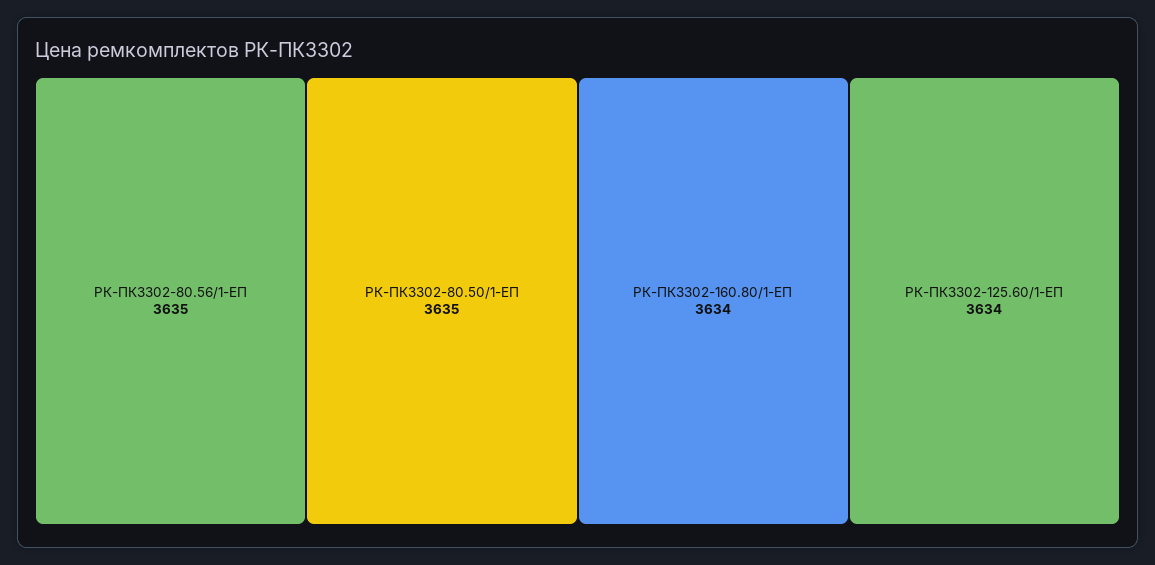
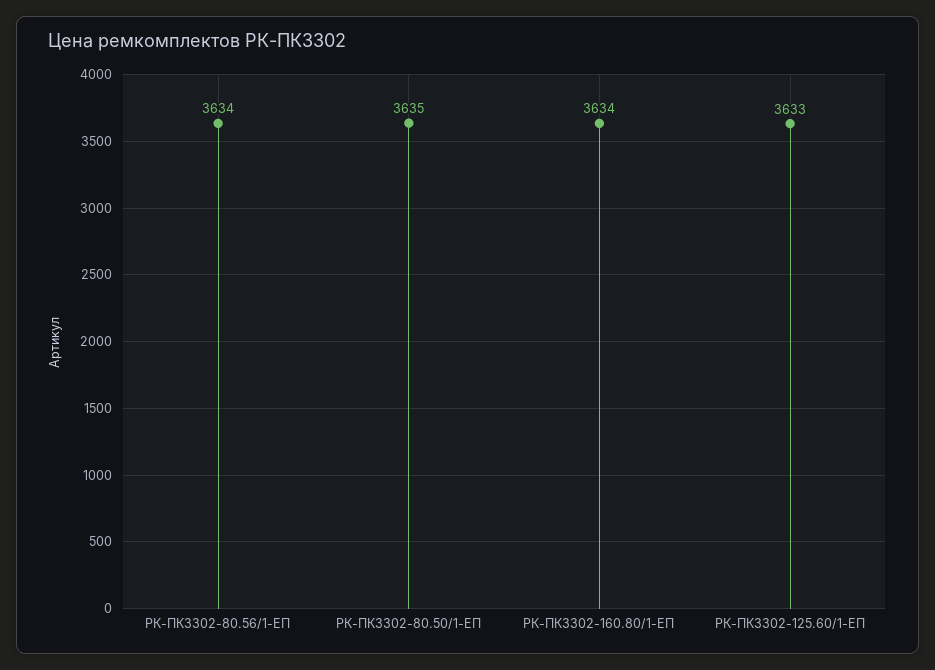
РК-ПК3302-80.56/1-ЕП: 3635 -> 3634
РК-ПК3302-125.60/1-ЕП: 3634 -> 3633

